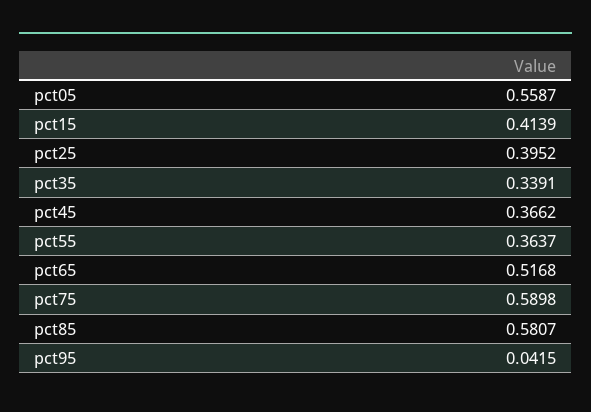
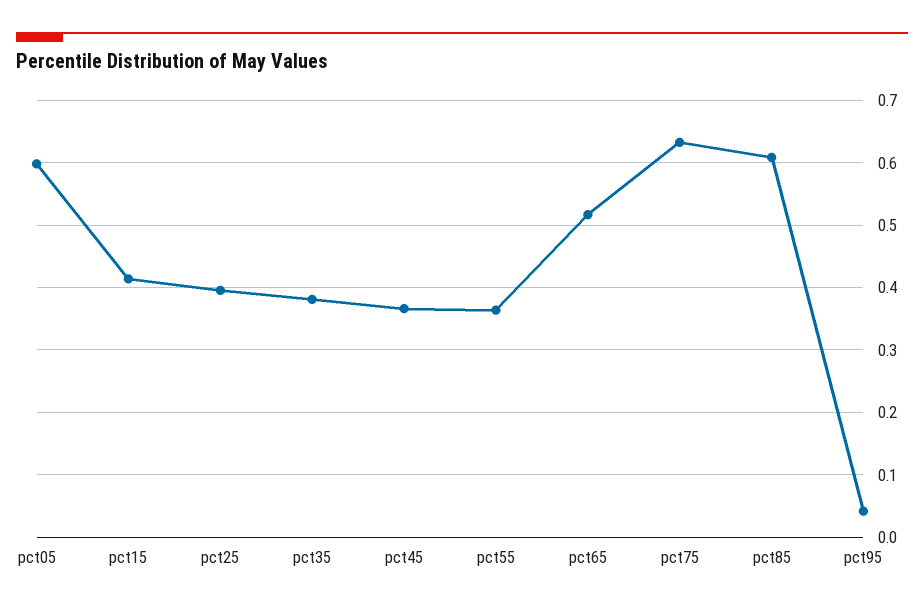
pct05: 0.5587 -> 0.6
pct35: 0.3391 -> 0.38
pct75: 0.5898 -> 0.63
pct85: 0.5807 -> 0.61

